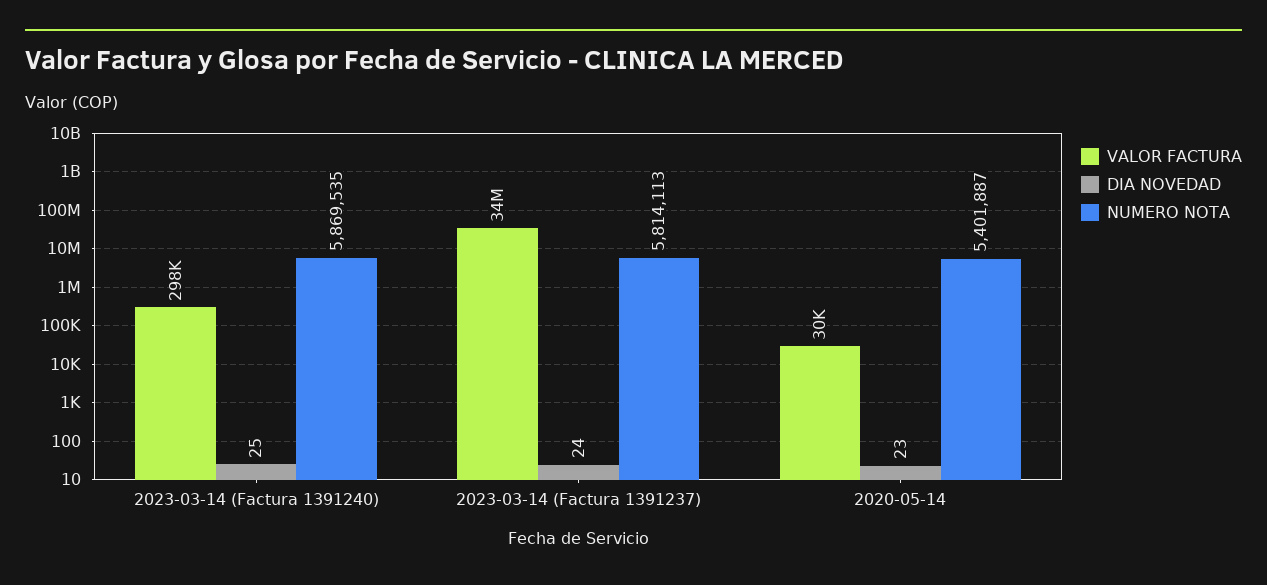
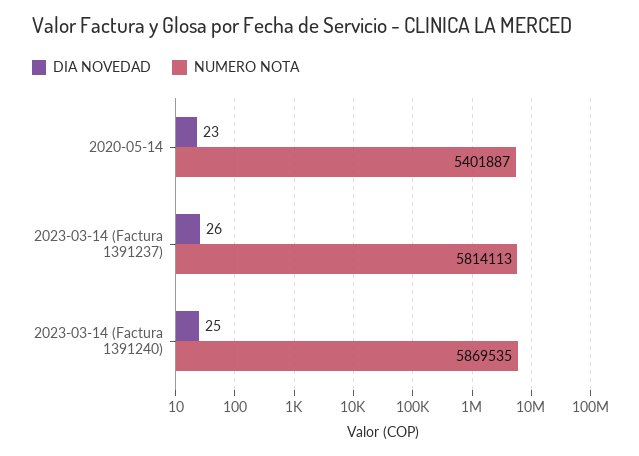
VALOR FACTURA, 2023-03-14 (Factura 1391240): 298000 -> none
VALOR FACTURA, 2023-03-14 (Factura 1391237): 34000000 -> none
DIA NOVEDAD, 2023-03-14 (Factura 1391237): 24 -> 26
VALOR FACTURA, 2020-05-14: 30000 -> none

